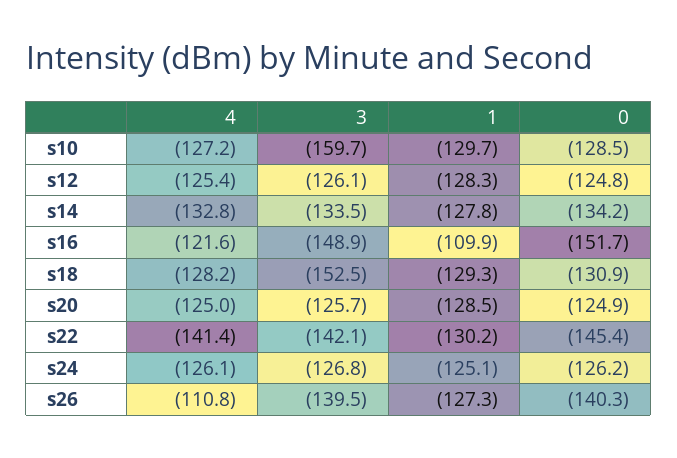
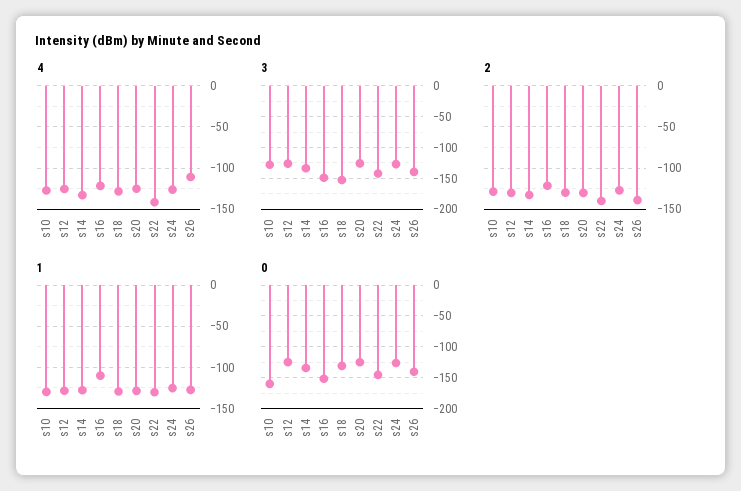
3, s10: -159.7 -> -130
0, s10: -128.5 -> -160
2, s10: none -> -130
2, s12: none -> -130
2, s14: none -> -130
2, s16: none -> -120
2, s18: none -> -130
2, s20: none -> -130
2, s22: none -> -140
2, s24: none -> -130
2, s26: none -> -140

